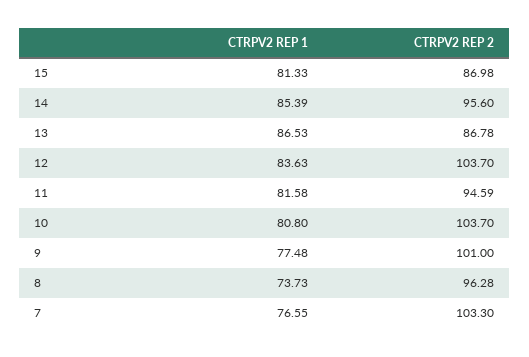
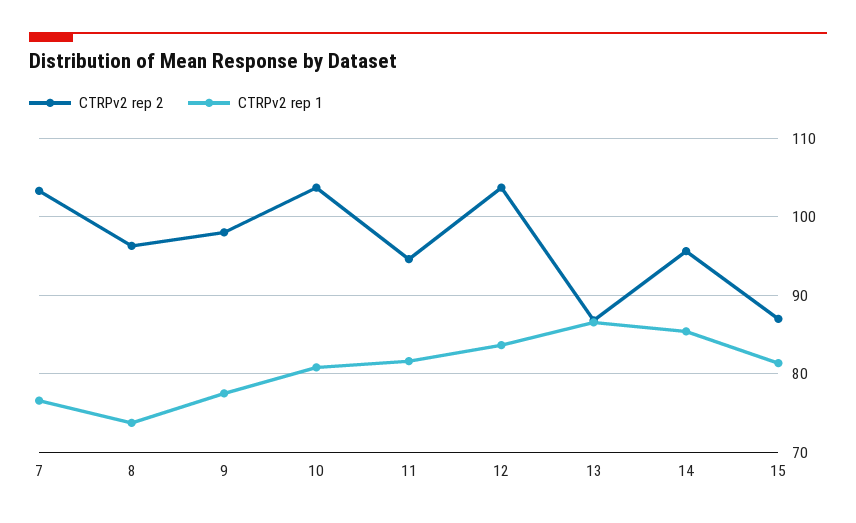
CTRPV2 REP 2, 9: 101 -> 98

